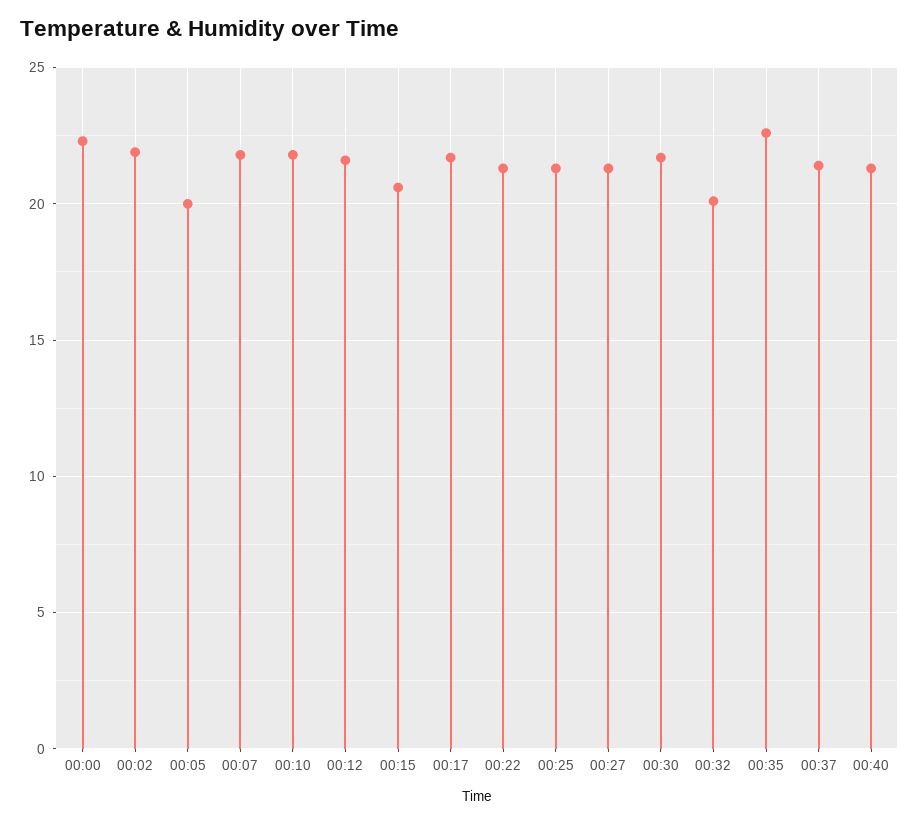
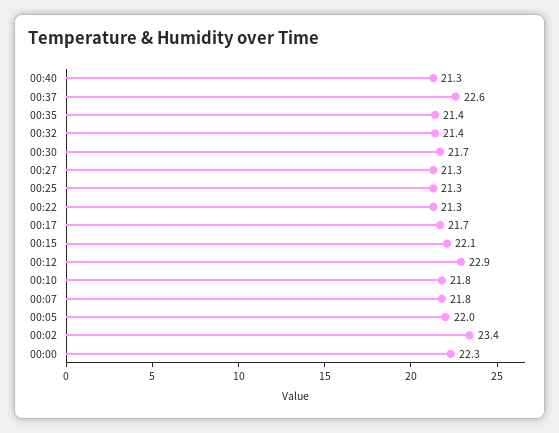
00:02: 22 -> 23.4
00:05: 20 -> 22
00:12: 21.5 -> 22.9
00:15: 20.5 -> 22.1
00:32: 20 -> 21.4
00:35: 22.5 -> 21.4
00:37: 21.5 -> 22.6

